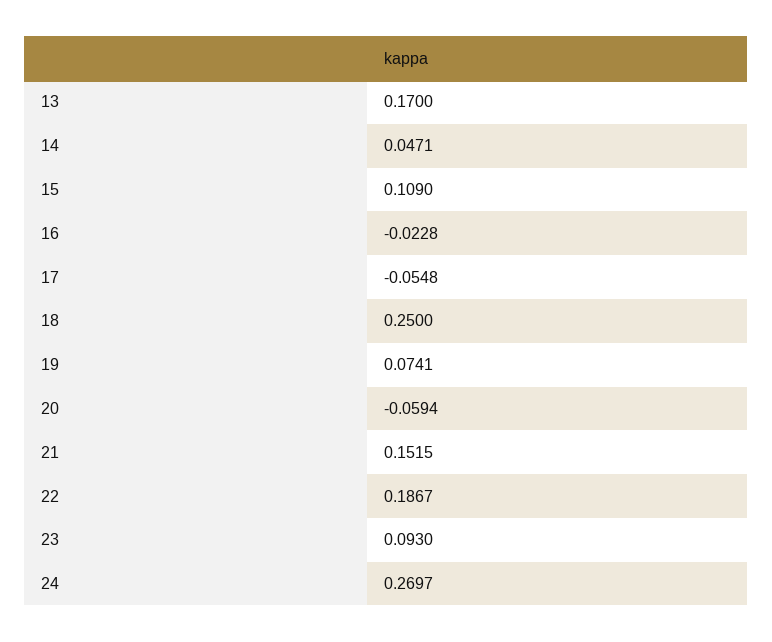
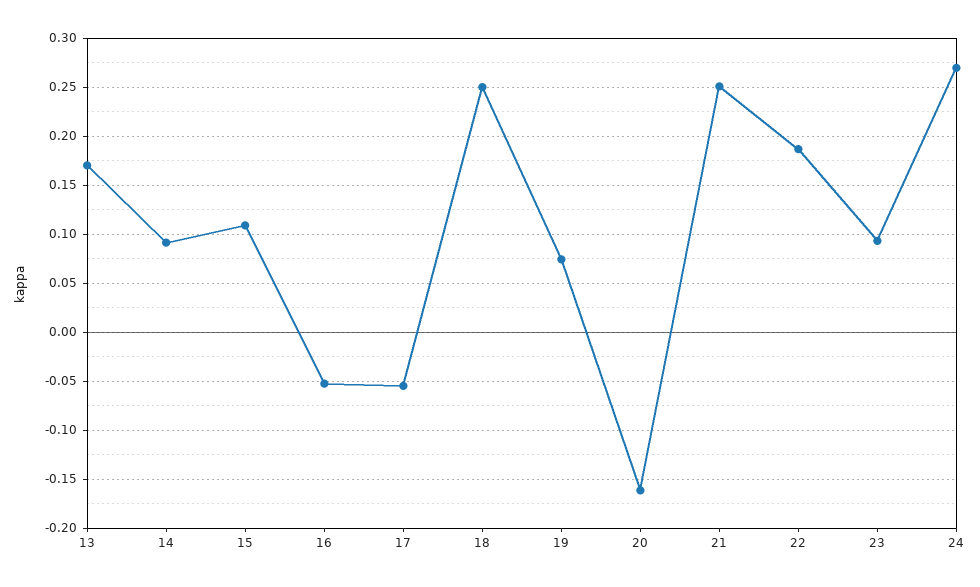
14: 0.0471 -> 0.09
16: -0.0228 -> -0.05
20: -0.0594 -> -0.16
21: 0.1515 -> 0.25

